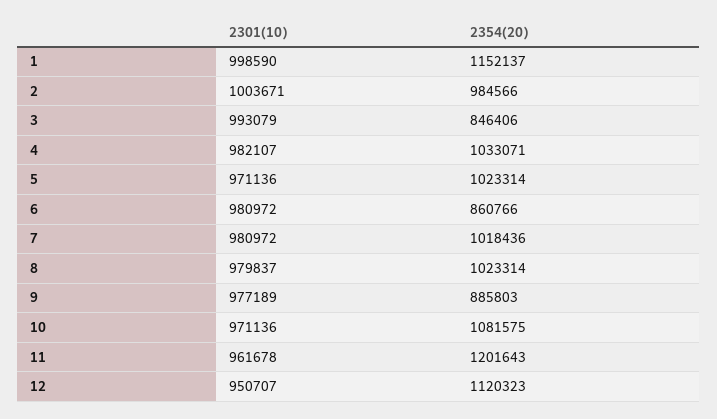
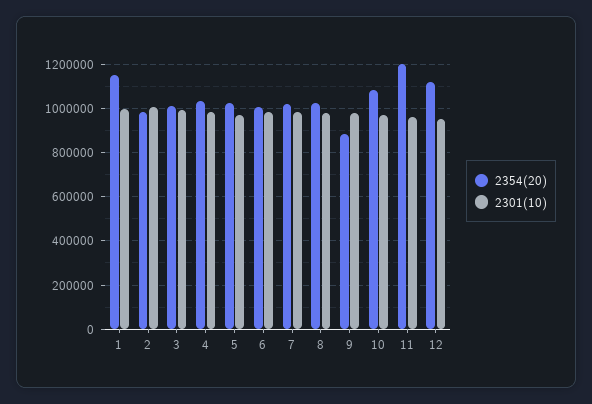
2354(20), 3: 846406 -> 1000000
2354(20), 6: 860766 -> 1000000

